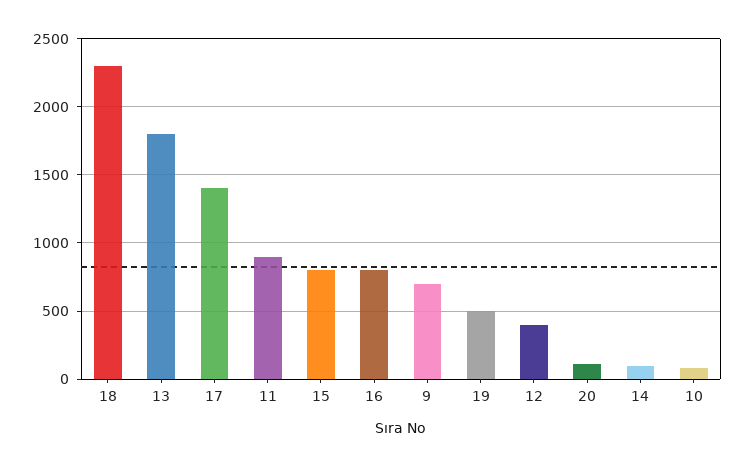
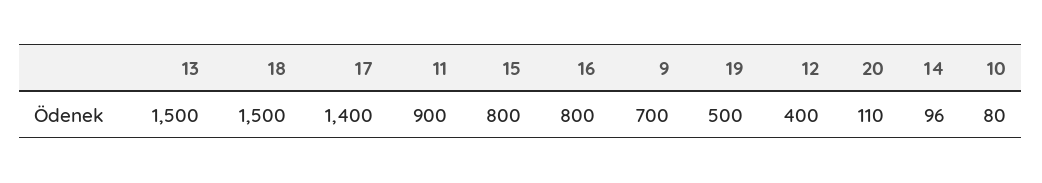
18: 2300 -> 1500
13: 1800 -> 1500

